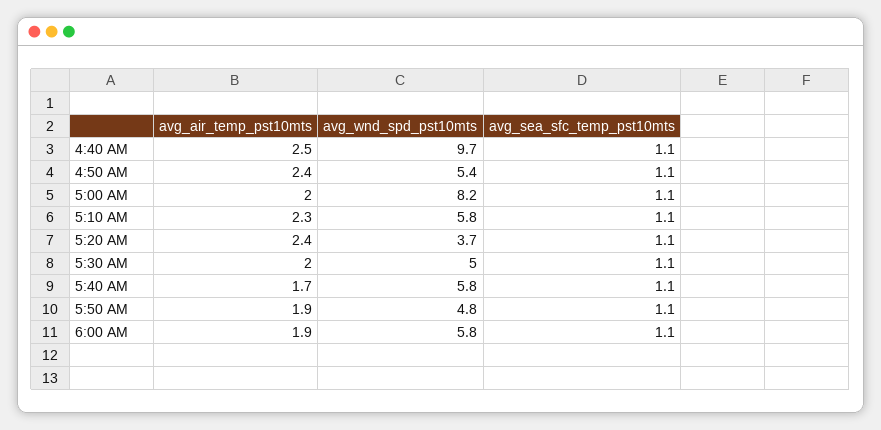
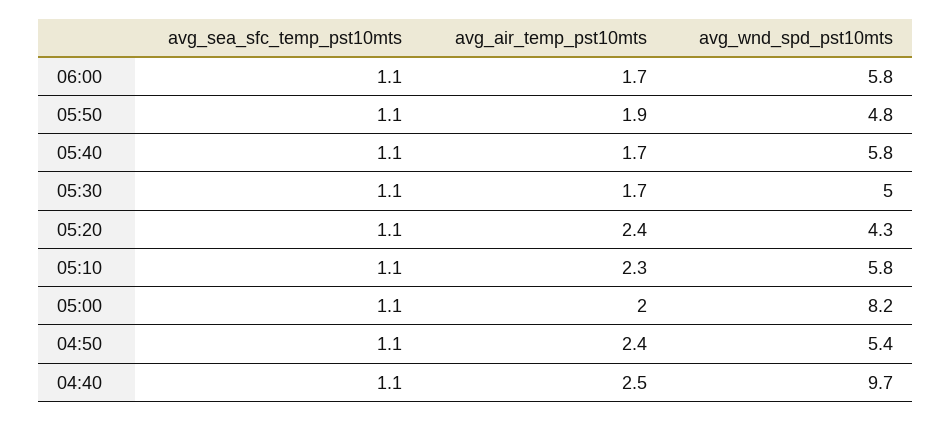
avg_wnd_spd_pst10mts, 5:20 AM: 3.7 -> 4.3
avg_air_temp_pst10mts, 5:30 AM: 2 -> 1.7
avg_air_temp_pst10mts, 6:00 AM: 1.9 -> 1.7

